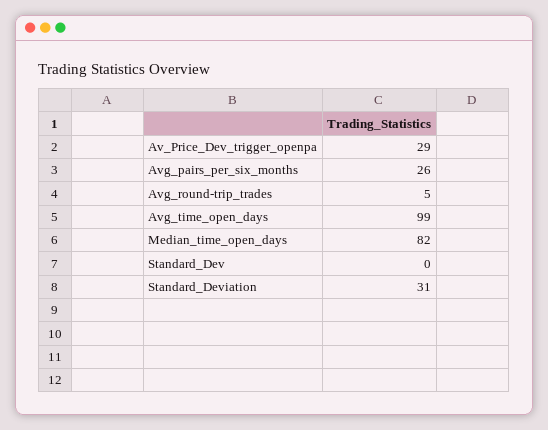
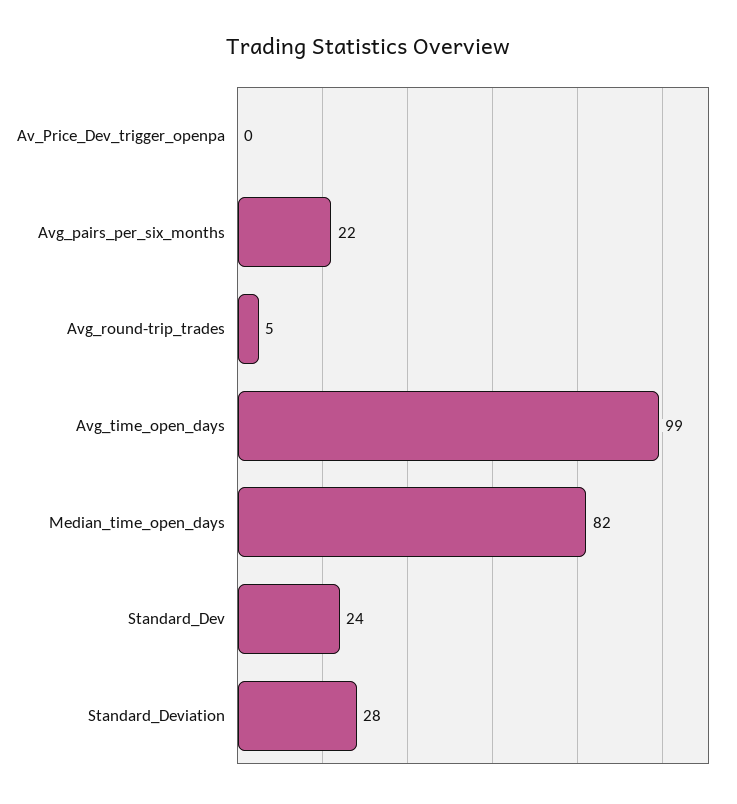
Av_Price_Dev_trigger_openpa: 29 -> 0
Avg_pairs_per_six_months: 26 -> 22
Standard_Dev: 0 -> 24
Standard_Deviation: 31 -> 28

